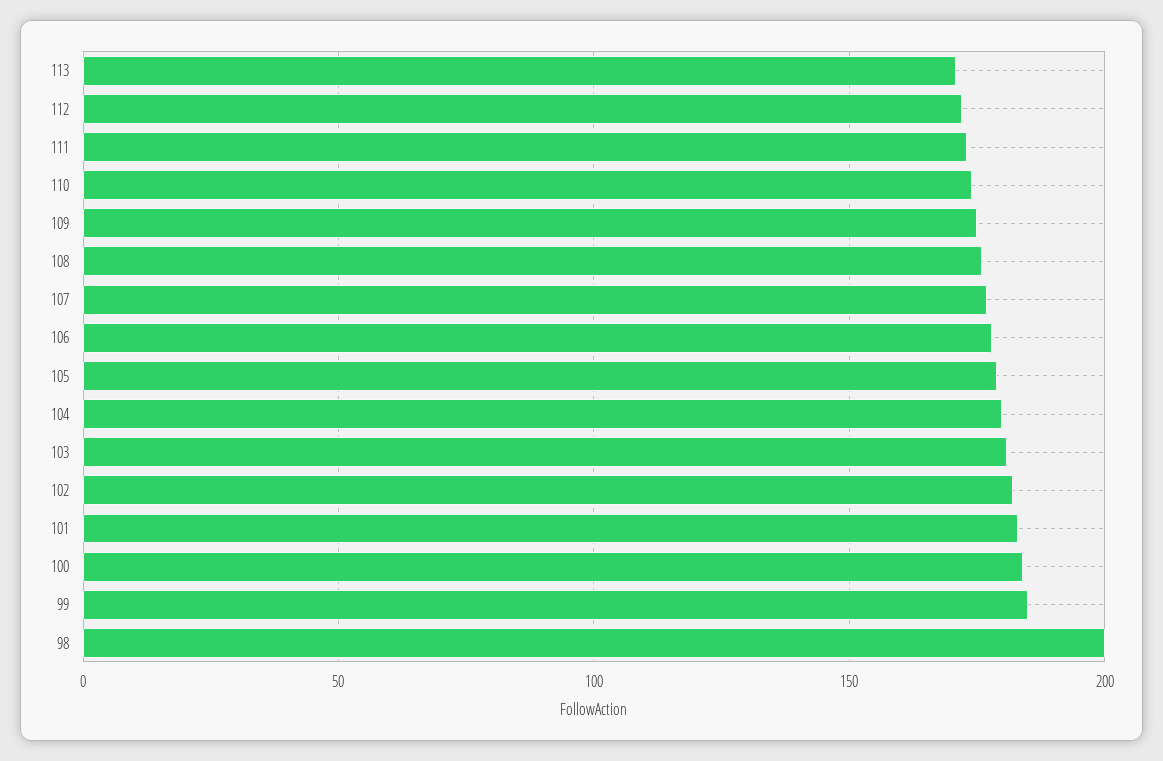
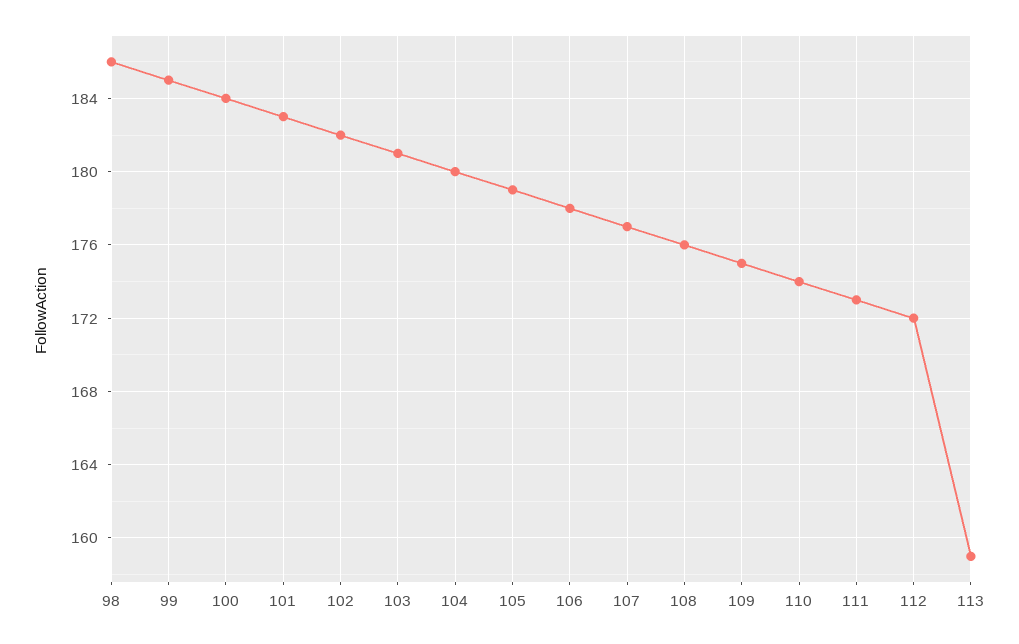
113: 170 -> 159
98: 200 -> 186

